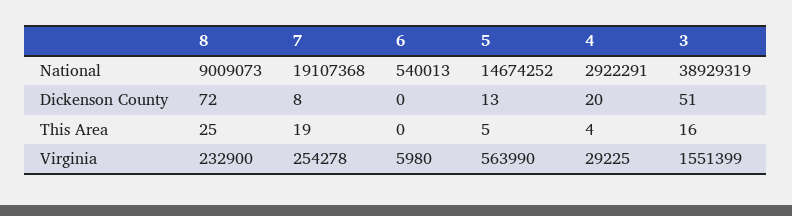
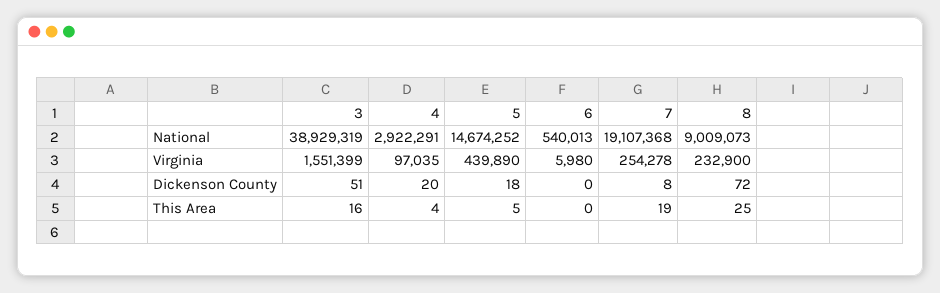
5, Dickenson County: 13 -> 18
5, Virginia: 563990 -> 439890
4, Virginia: 29225 -> 97035

